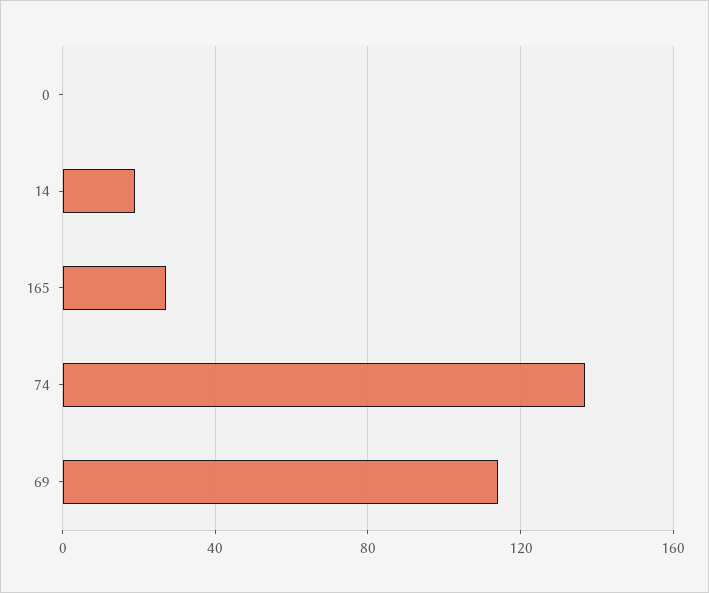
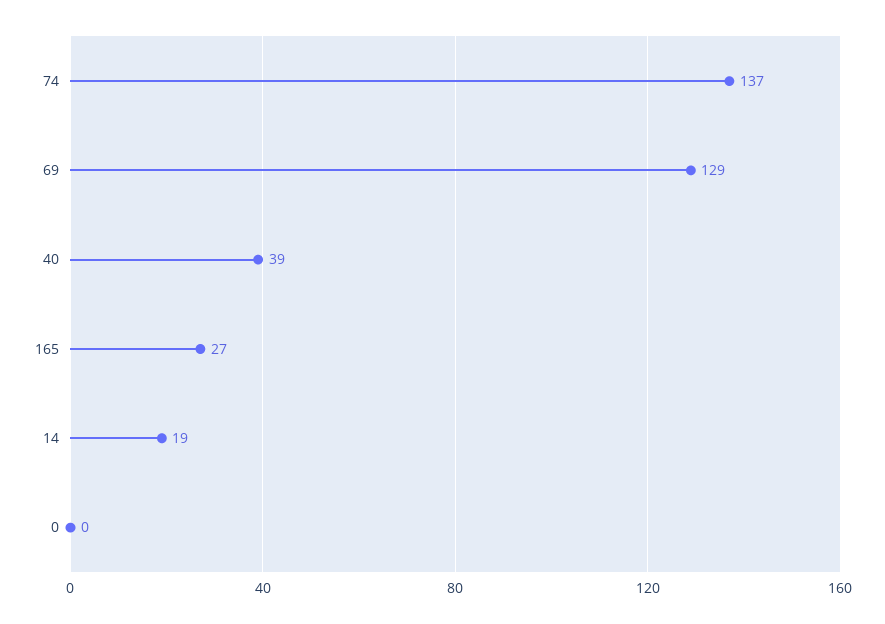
69: 115 -> 129
40: none -> 39

